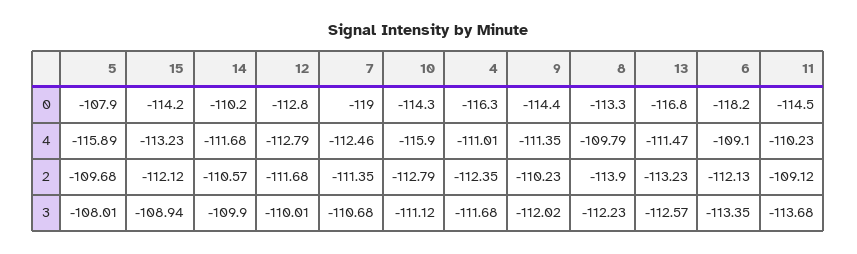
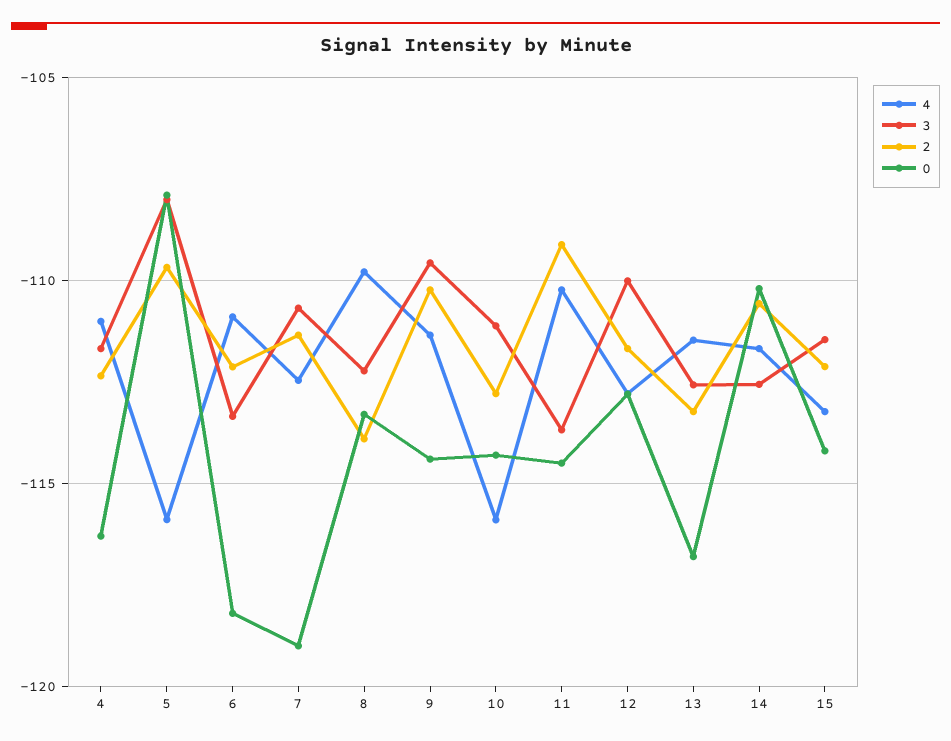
4, 6: -109.1 -> -111
3, 15: -108.94 -> -111.5
3, 14: -109.9 -> -112.5
3, 9: -112.02 -> -109.5

